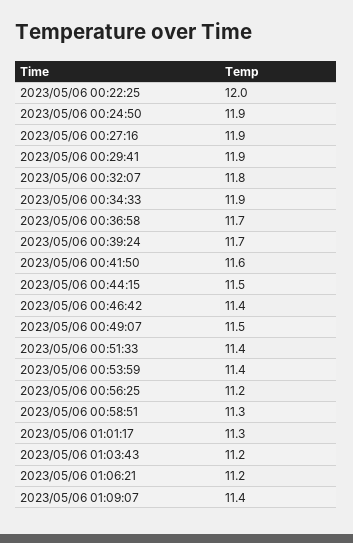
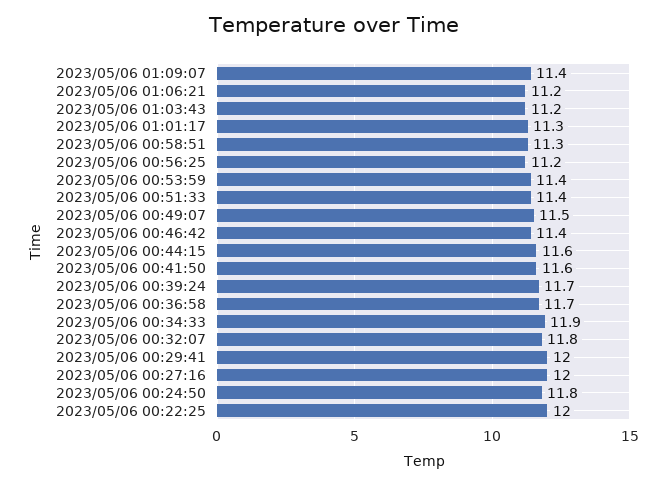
2023/05/06 00:24:50: 11.9 -> 11.8
2023/05/06 00:27:16: 11.9 -> 12
2023/05/06 00:29:41: 11.9 -> 12
2023/05/06 00:44:15: 11.5 -> 11.6

